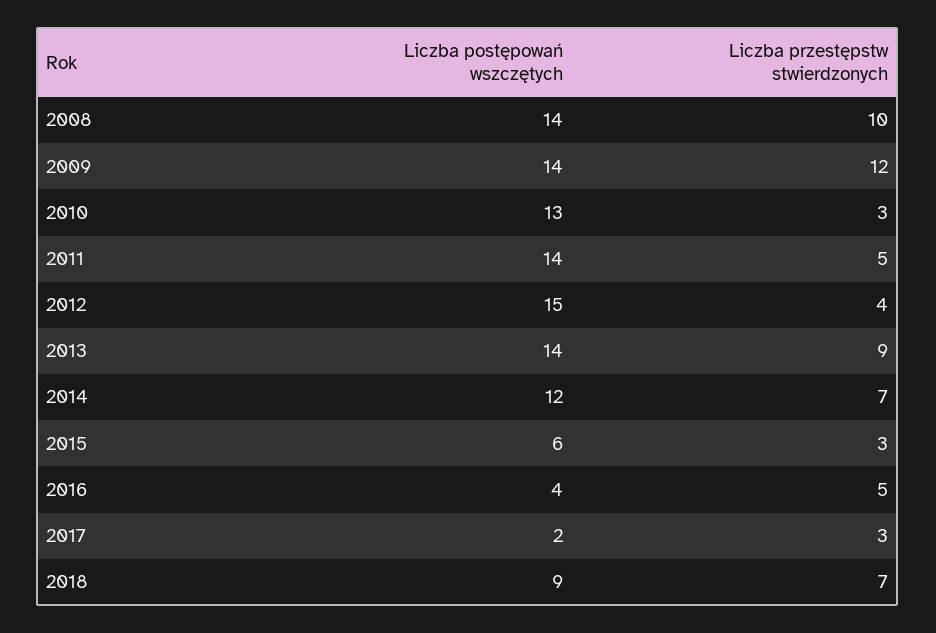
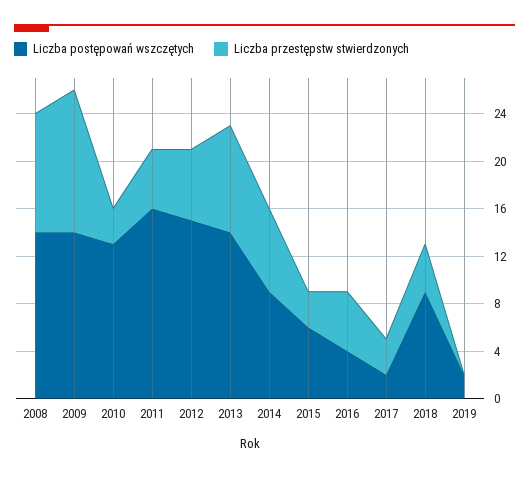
Liczba postępowań wszczętych, 2011: 14 -> 16
Liczba przestępstw stwierdzonych, 2012: 4 -> 6
Liczba postępowań wszczętych, 2014: 12 -> 9
Liczba przestępstw stwierdzonych, 2018: 7 -> 4
Liczba postępowań wszczętych, 2019: none -> 2
Liczba przestępstw stwierdzonych, 2019: none -> 0

